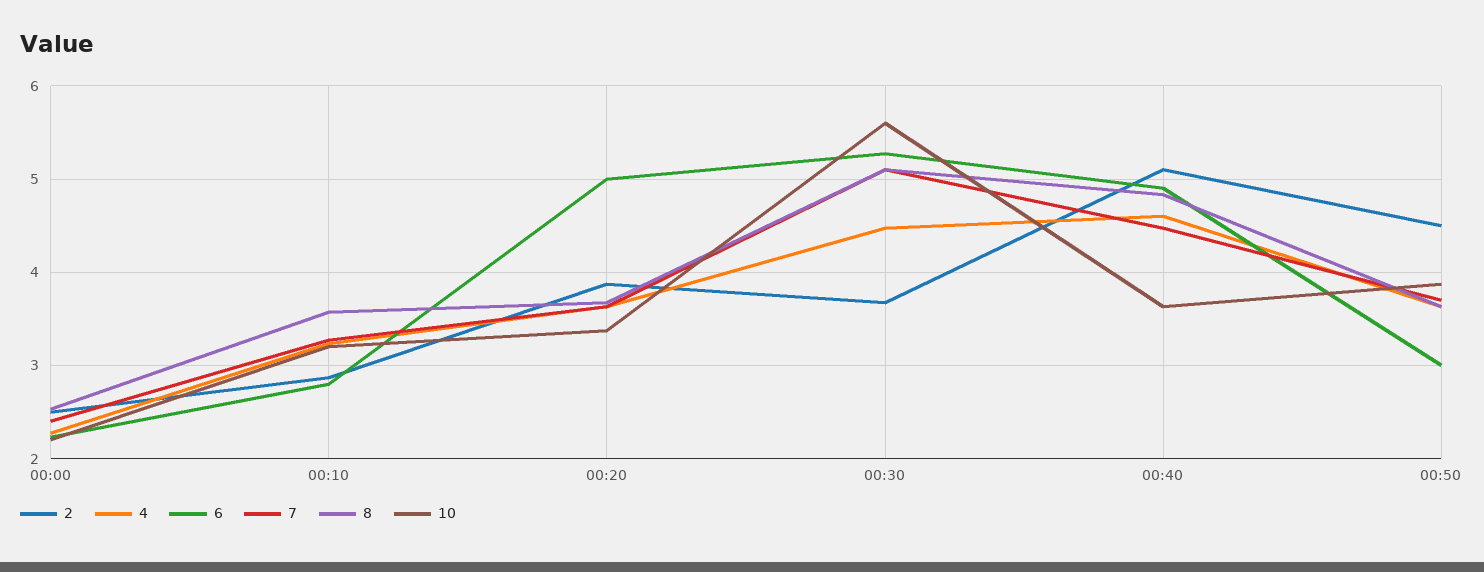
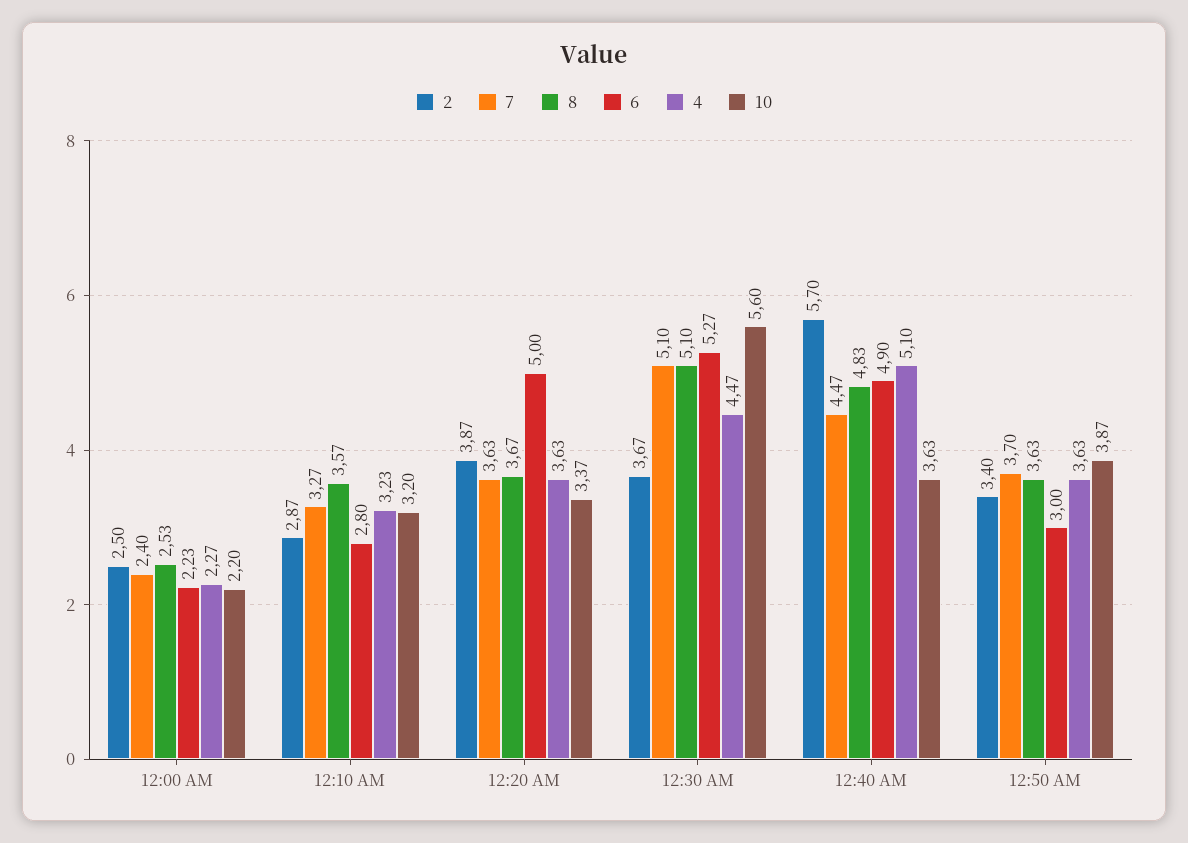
2, 00:40: 5.1 -> 5.7
4, 00:40: 4.6 -> 5.1
2, 00:50: 4.5 -> 3.4

